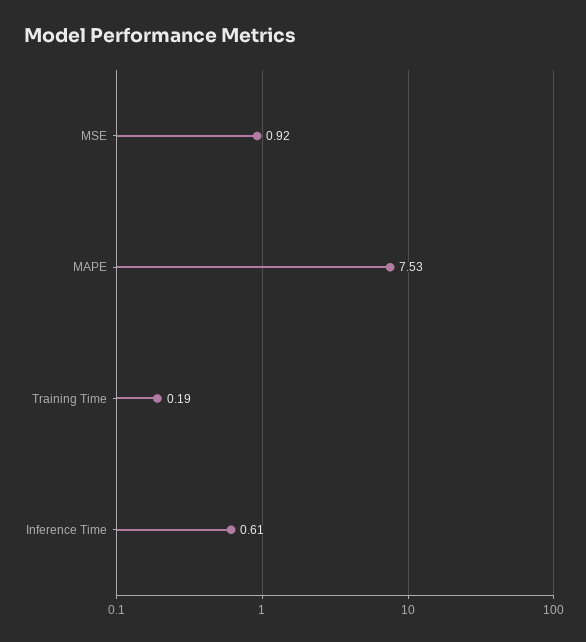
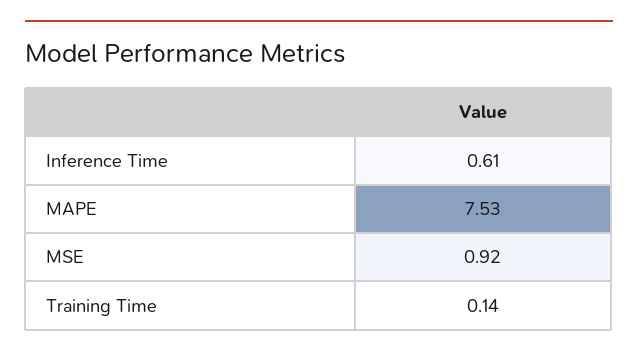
Training Time: 0.19 -> 0.14

